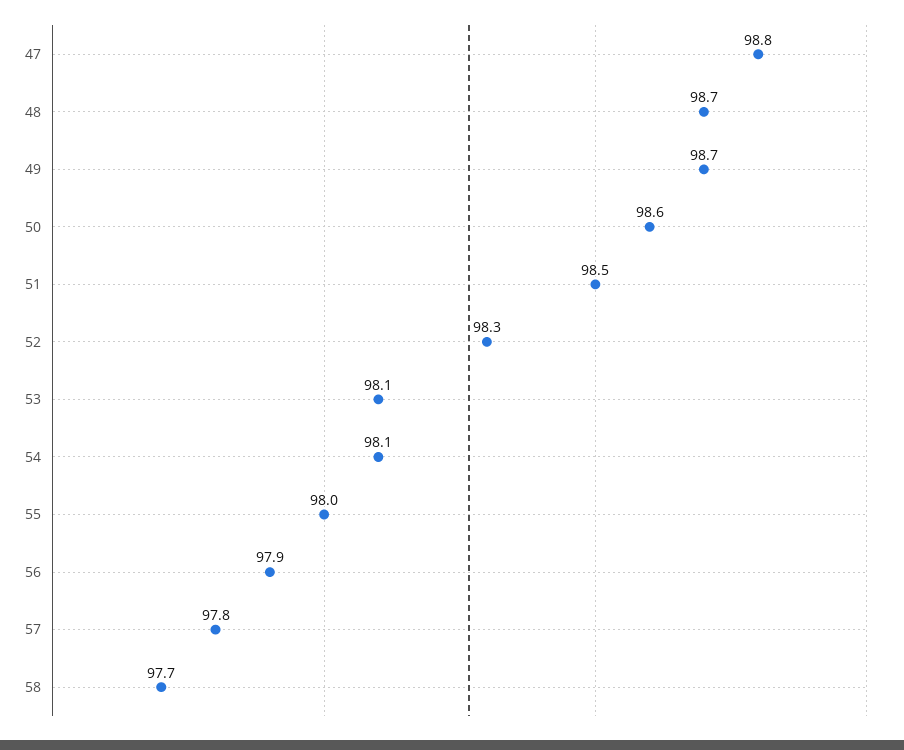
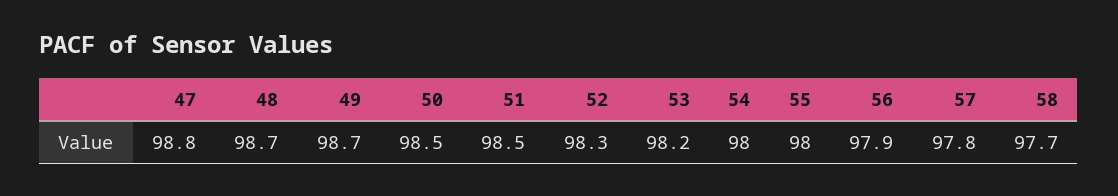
50: 98.6 -> 98.5
53: 98.1 -> 98.2
54: 98.1 -> 98

